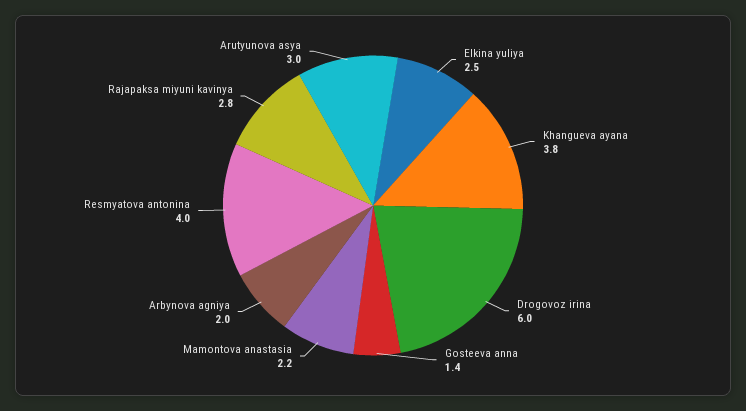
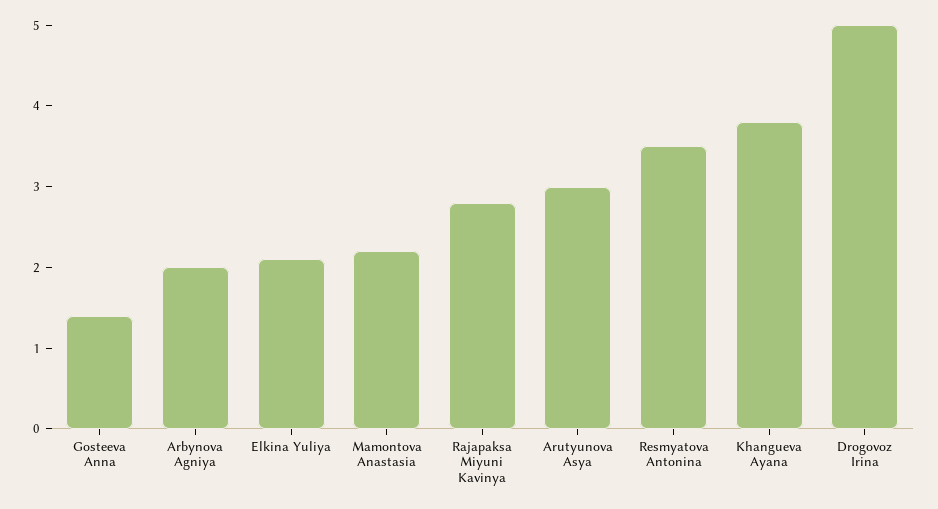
Elkina yuliya: 2.5 -> 2.1
Drogovoz irina: 6 -> 5
Resmyatova antonina: 4 -> 3.5

